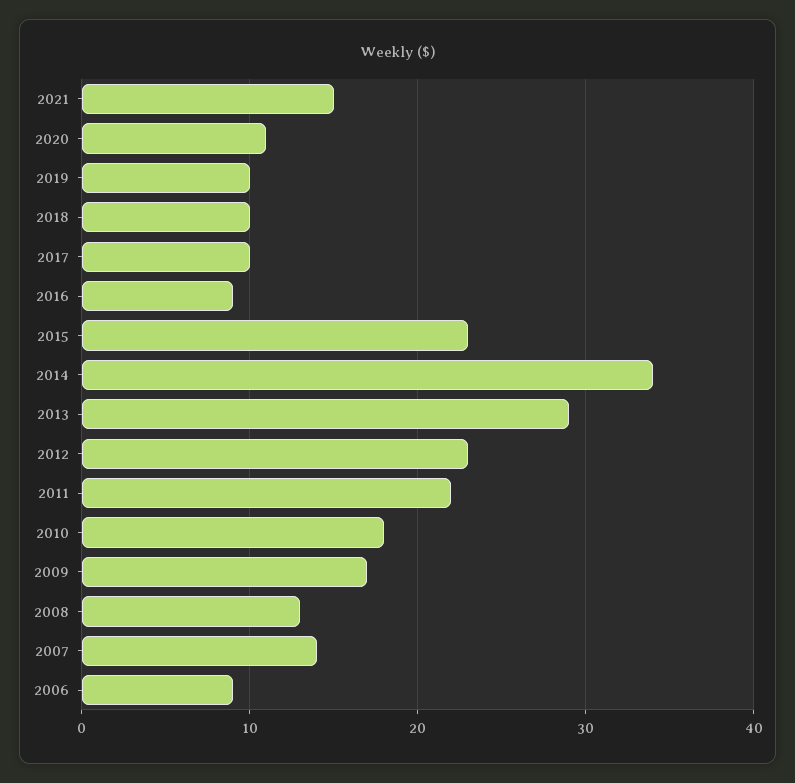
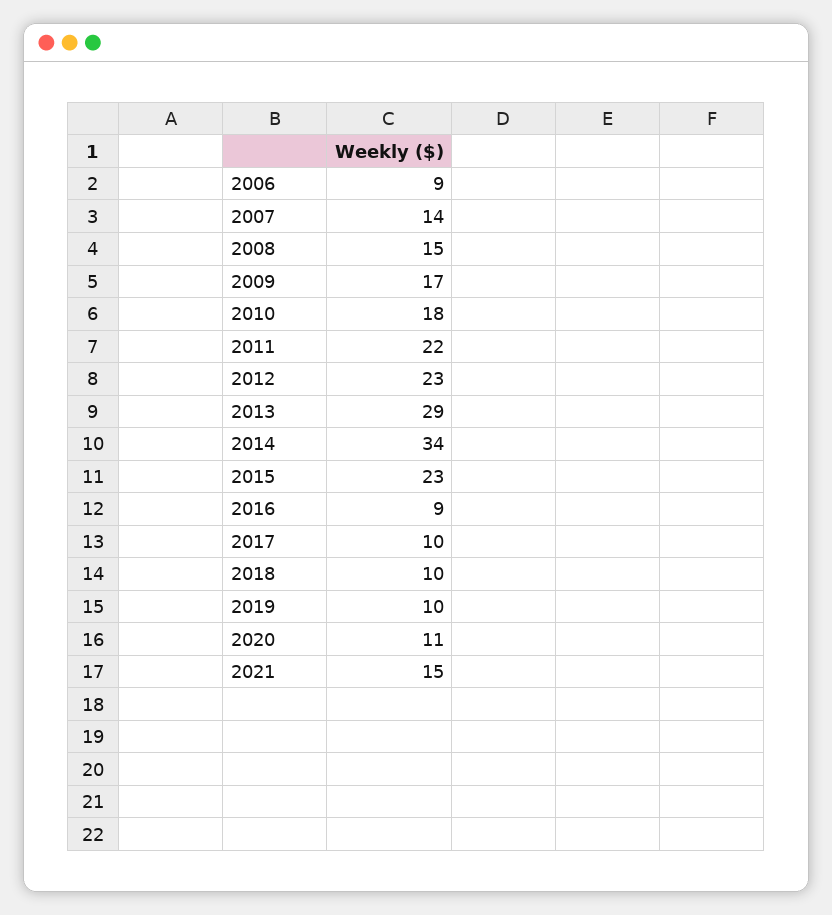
2008: 13 -> 15

